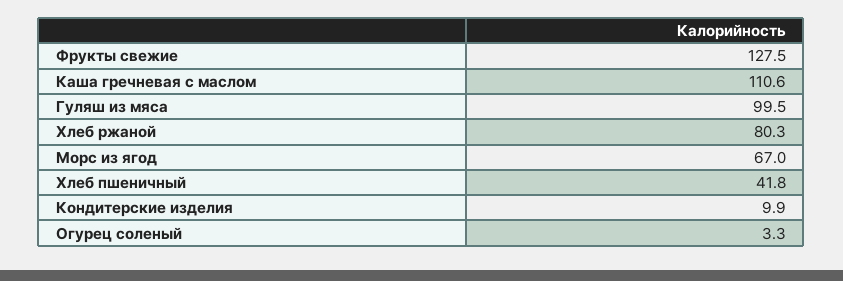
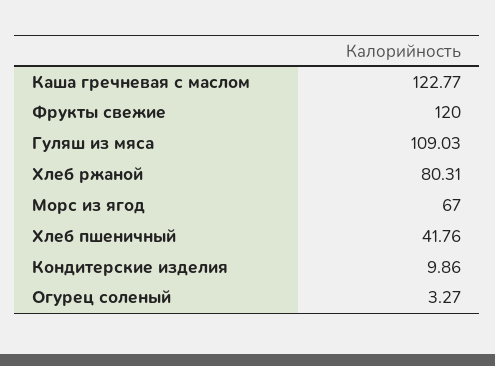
Фрукты свежие: 127.5 -> 120
Каша гречневая с маслом: 110.6 -> 122.77
Гуляш из мяса: 99.5 -> 109.03

